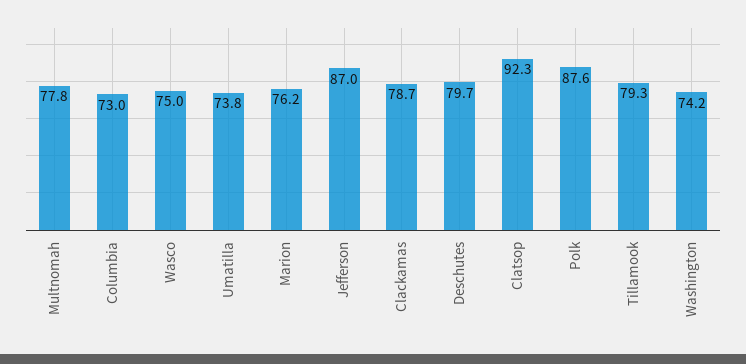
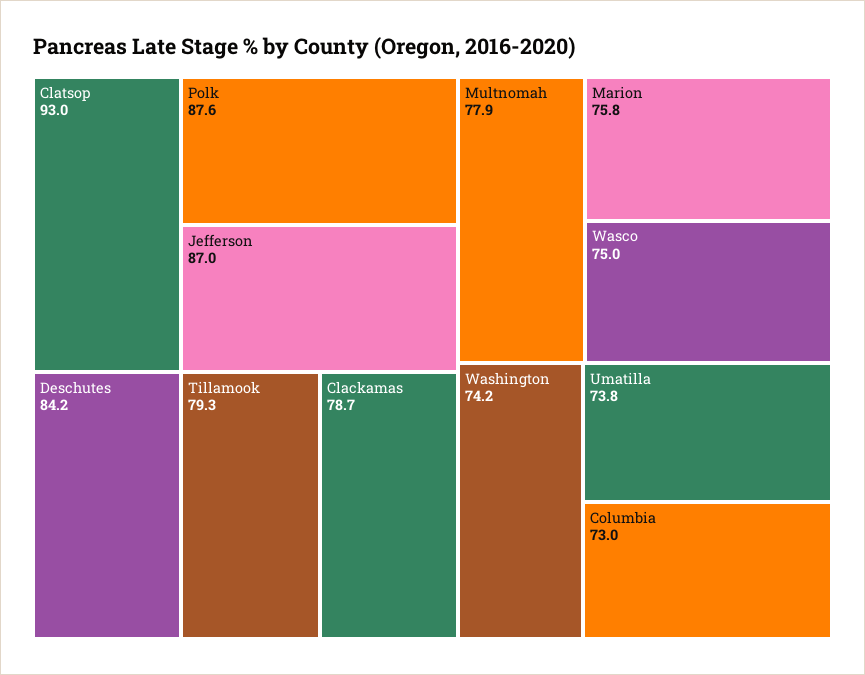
Multnomah: 77.8 -> 77.9
Marion: 76.2 -> 75.8
Deschutes: 79.7 -> 84.2
Clatsop: 92.3 -> 93

